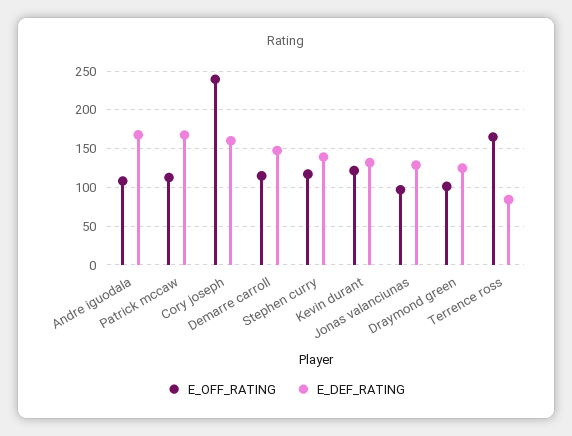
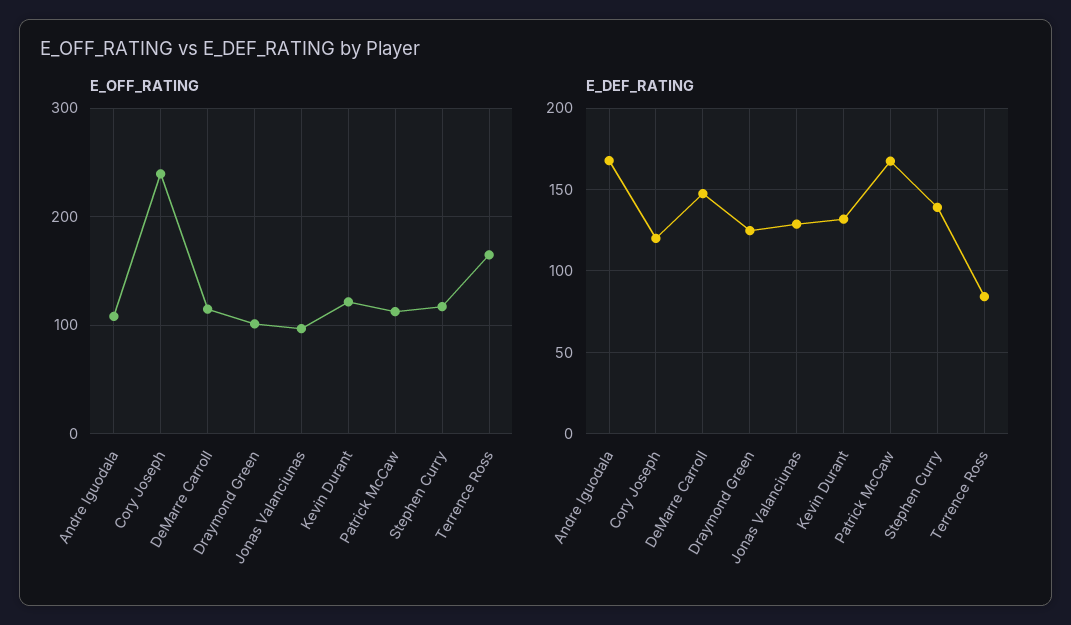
E_DEF_RATING, Cory joseph: 160 -> 120

